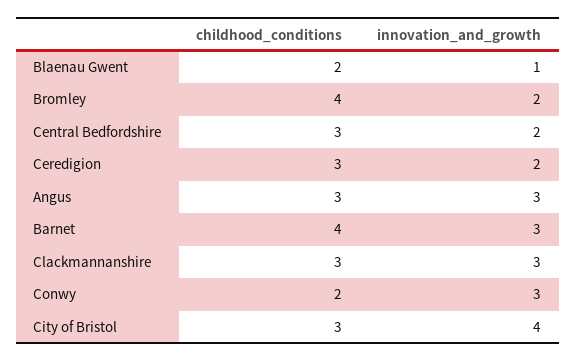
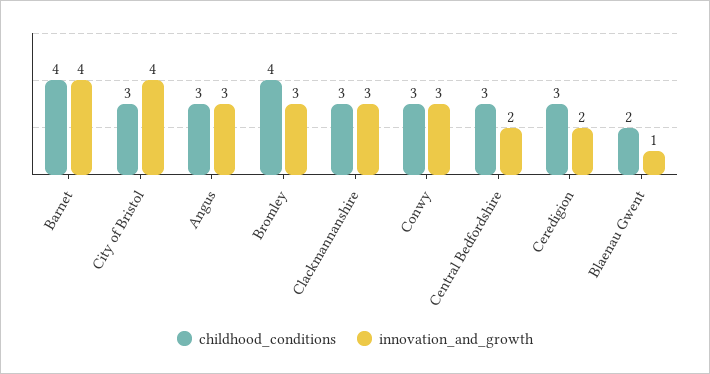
innovation_and_growth, Bromley: 2 -> 3
innovation_and_growth, Barnet: 3 -> 4
childhood_conditions, Conwy: 2 -> 3

